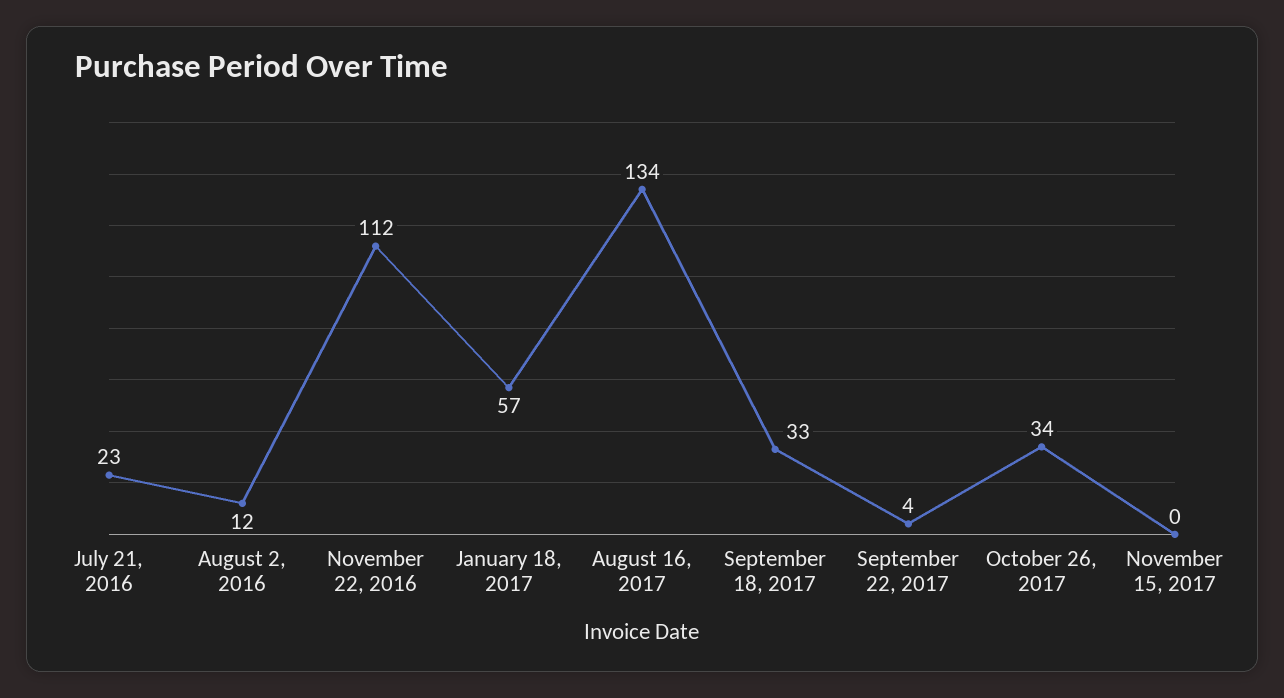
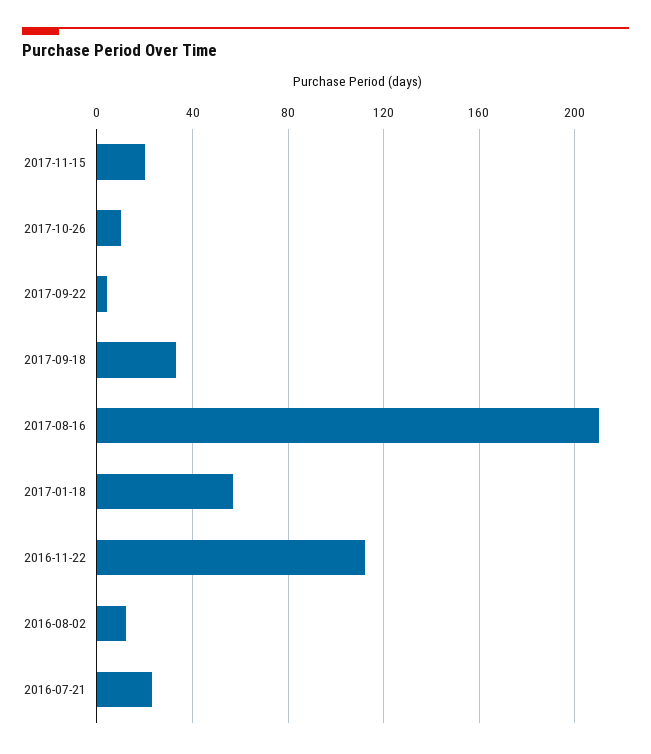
August 16, 2017: 134 -> 210
October 26, 2017: 34 -> 10
November 15, 2017: 0 -> 20

